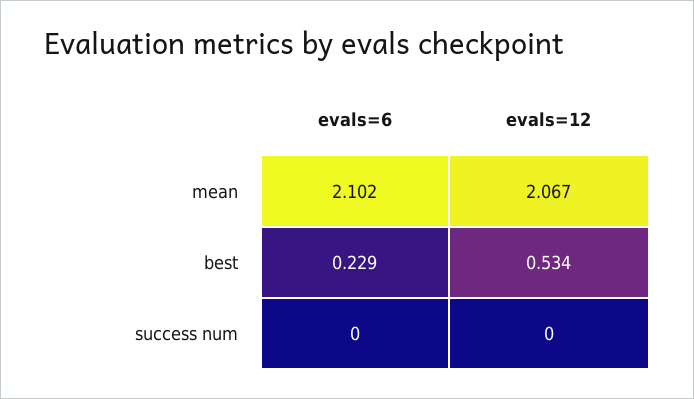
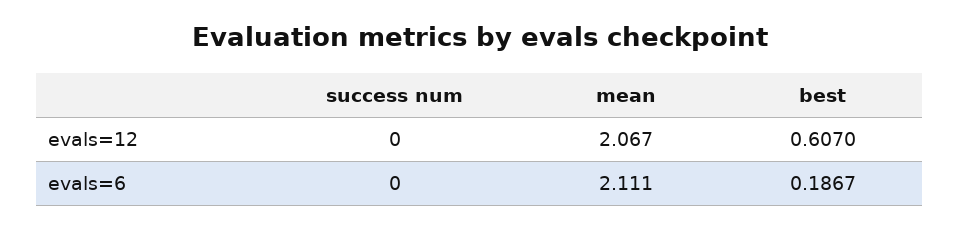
evals=6, mean: 2.102 -> 2.111
evals=6, best: 0.229 -> 0.1867
evals=12, best: 0.534 -> 0.607

